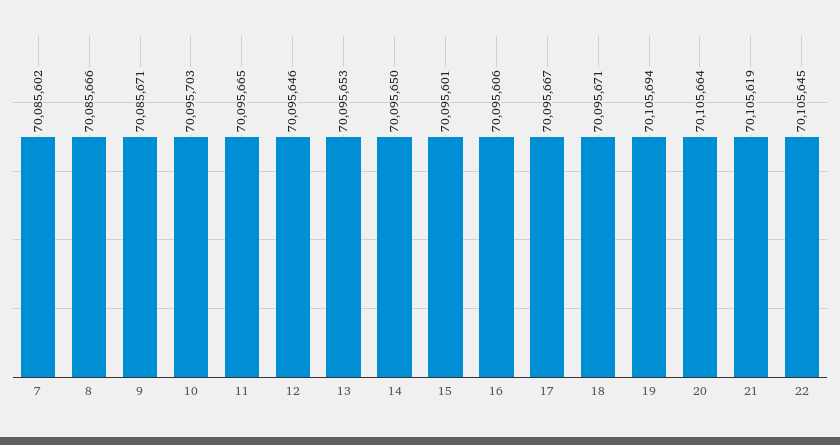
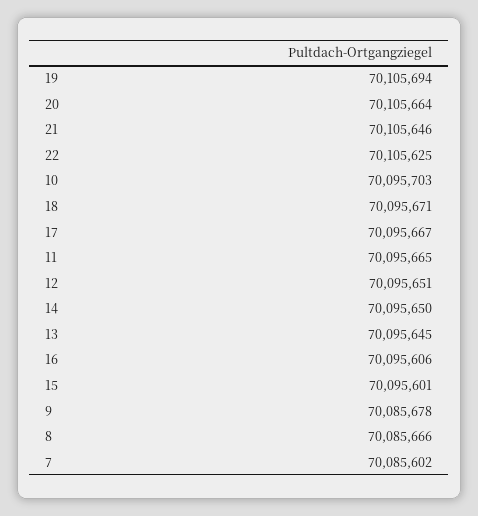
9: 70085671 -> 70085678
12: 70095646 -> 70095651
13: 70095653 -> 70095645
21: 70105619 -> 70105646
22: 70105645 -> 70105625

